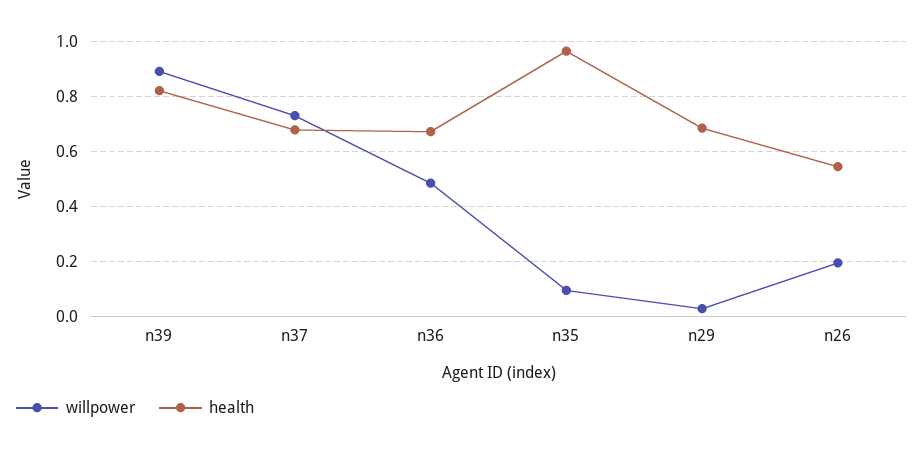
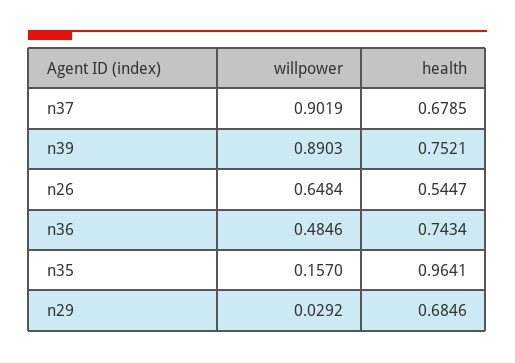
health, n39: 0.825 -> 0.7521
willpower, n37: 0.725 -> 0.9019
health, n36: 0.675 -> 0.7434
willpower, n35: 0.1 -> 0.157
willpower, n26: 0.2 -> 0.6484

